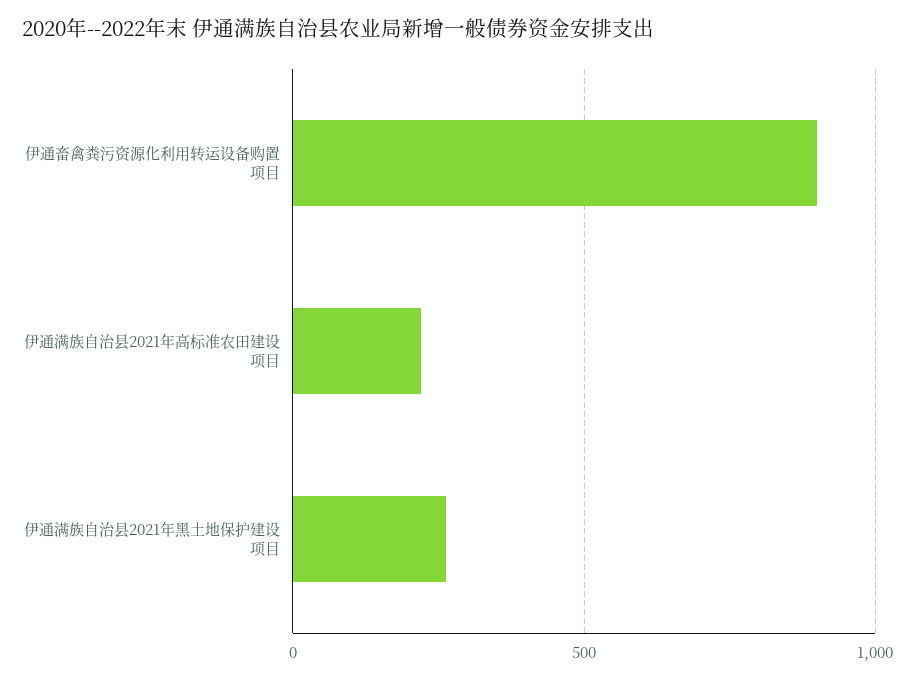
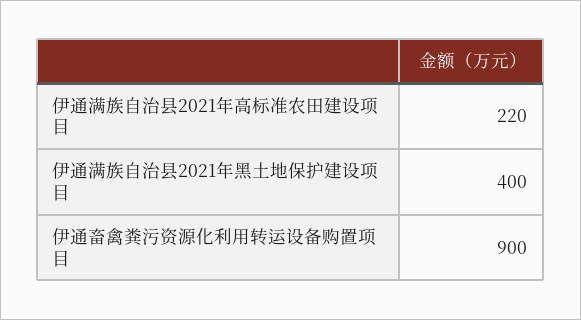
伊通满族自治县2021年黑土地保护建设项目: 250 -> 400

